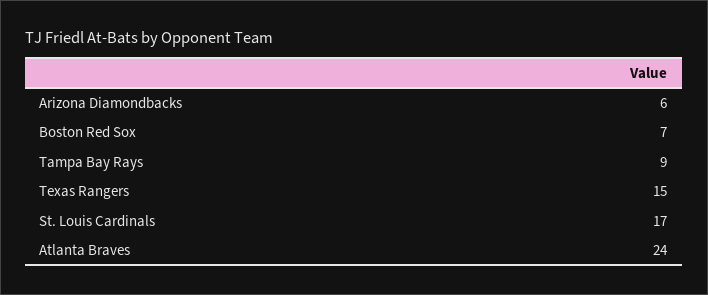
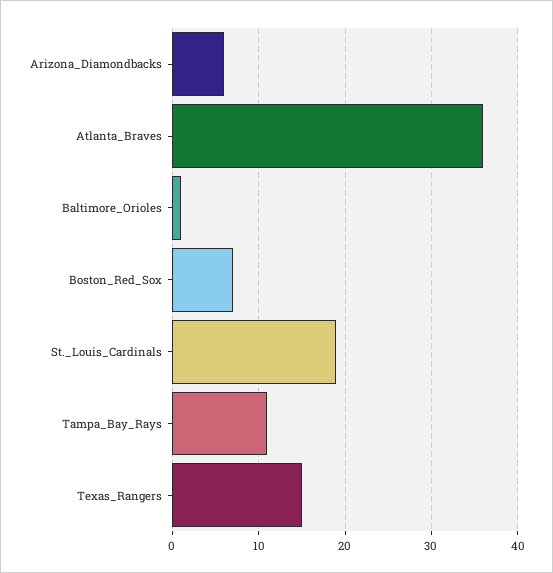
Tampa Bay Rays: 9 -> 11
St. Louis Cardinals: 17 -> 19
Atlanta Braves: 24 -> 36
Baltimore_Orioles: none -> 1

